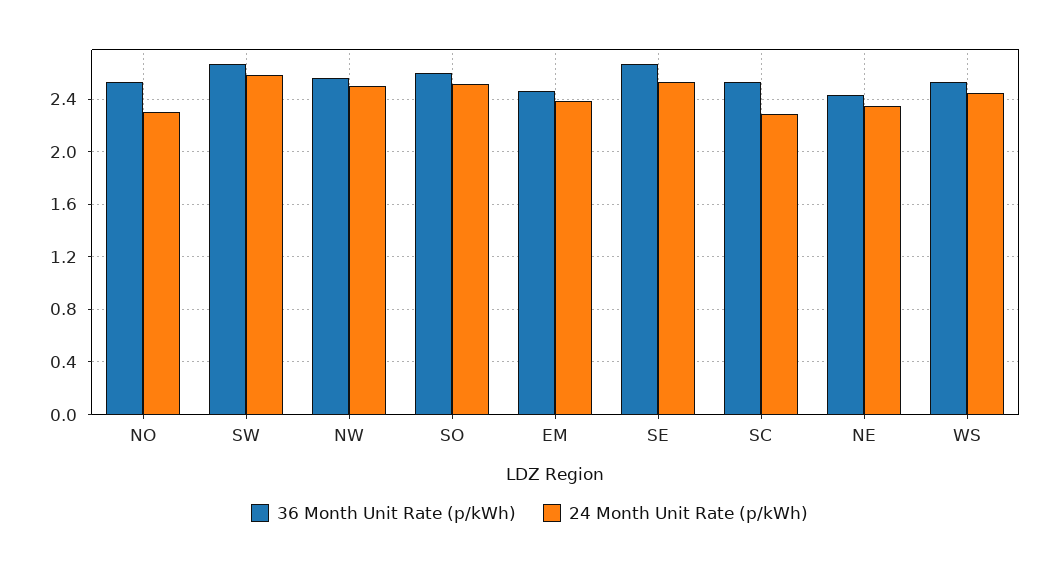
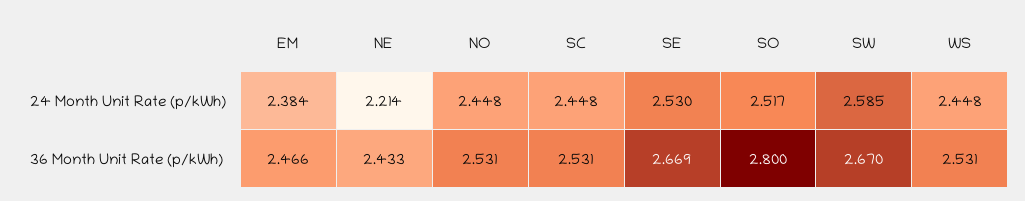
24 Month Unit Rate (p/kWh), NO: 2.3 -> 2.448
36 Month Unit Rate (p/kWh), NW: 2.55 -> none
24 Month Unit Rate (p/kWh), NW: 2.5 -> none
36 Month Unit Rate (p/kWh), SO: 2.6 -> 2.8
24 Month Unit Rate (p/kWh), SC: 2.3 -> 2.448
24 Month Unit Rate (p/kWh), NE: 2.35 -> 2.214

